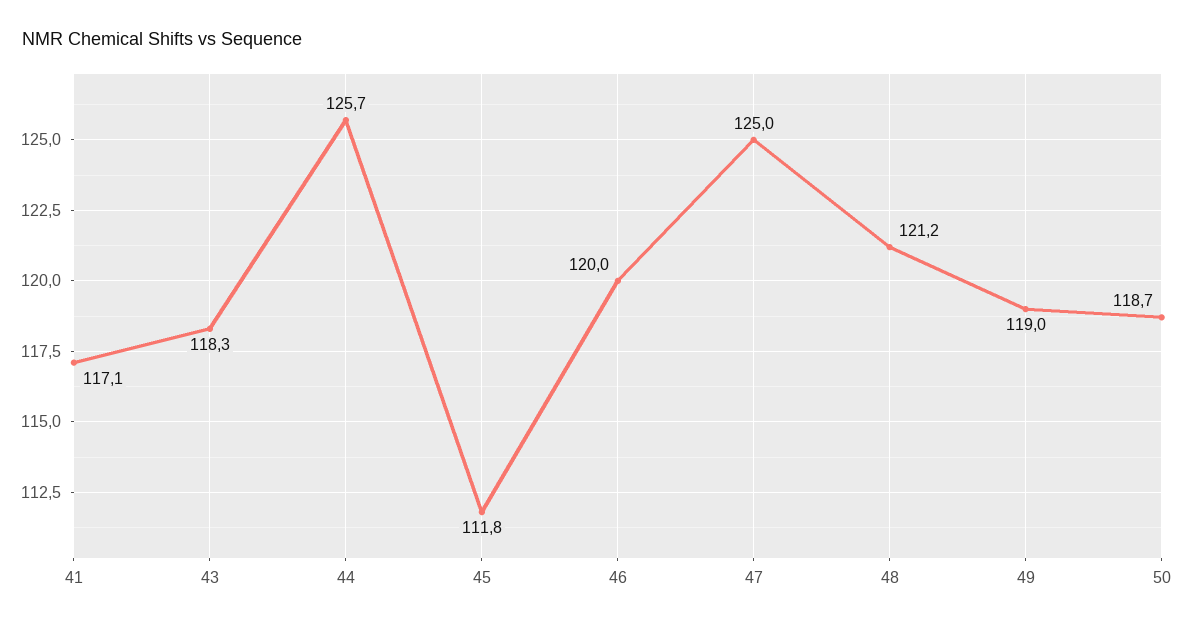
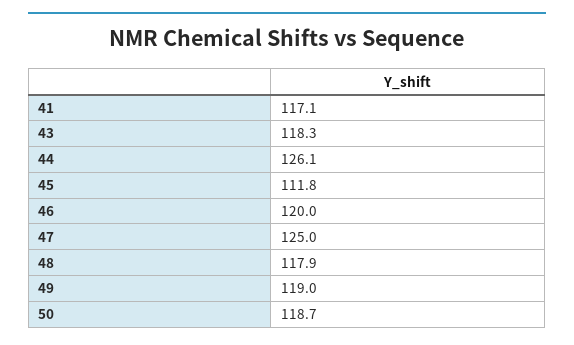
44: 125.7 -> 126.1
48: 121.2 -> 117.9

